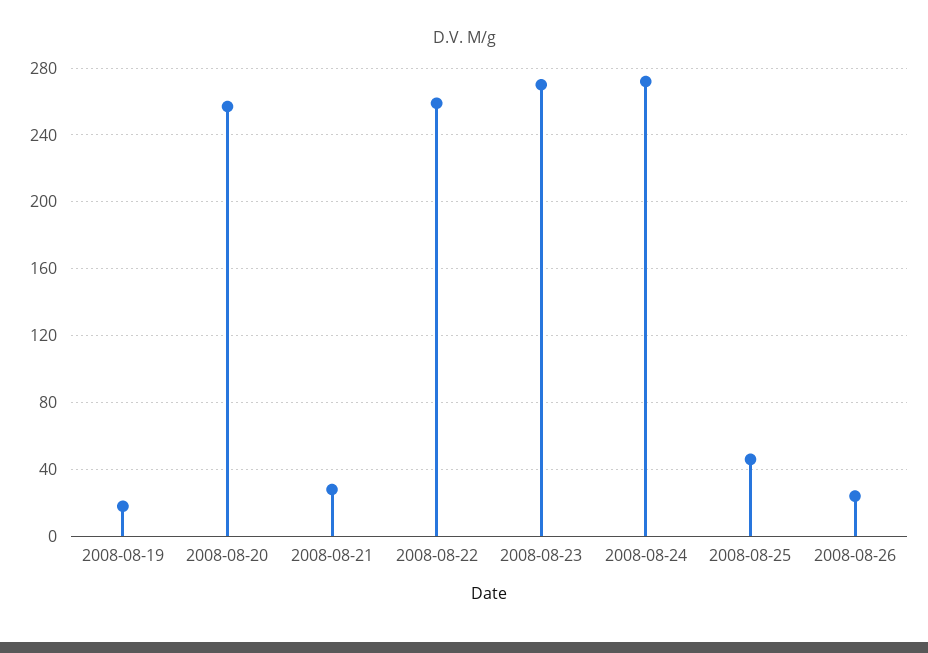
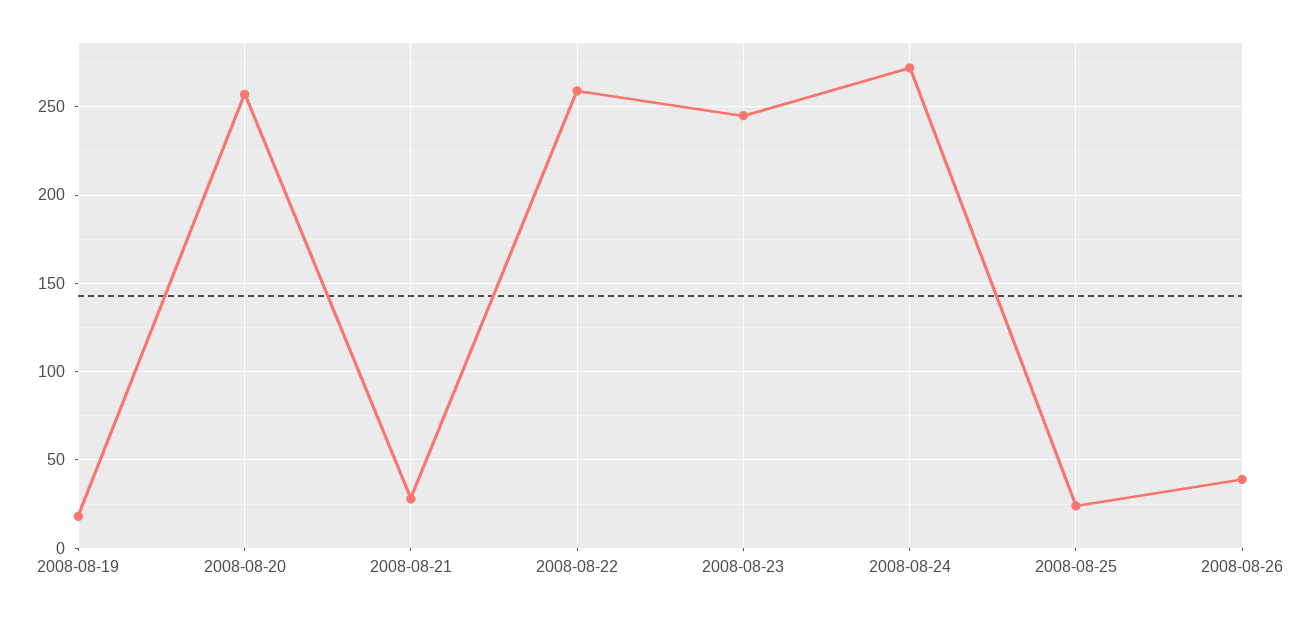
2008-08-23: 270 -> 245
2008-08-25: 45 -> 25
2008-08-26: 25 -> 40

